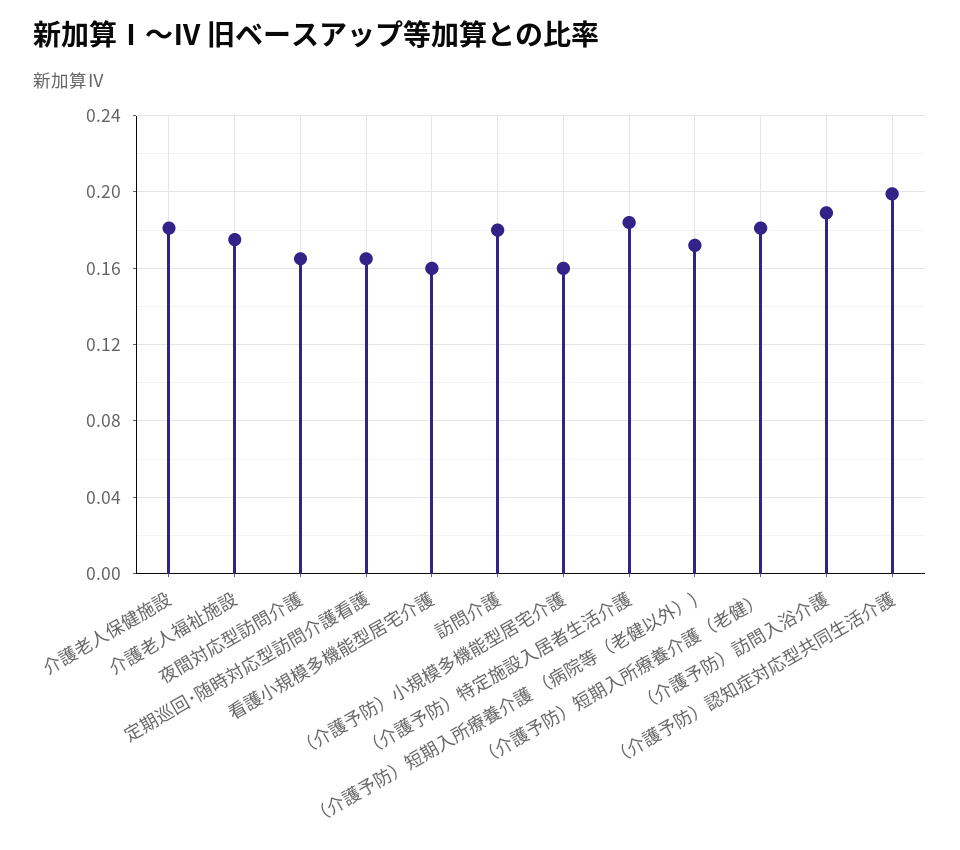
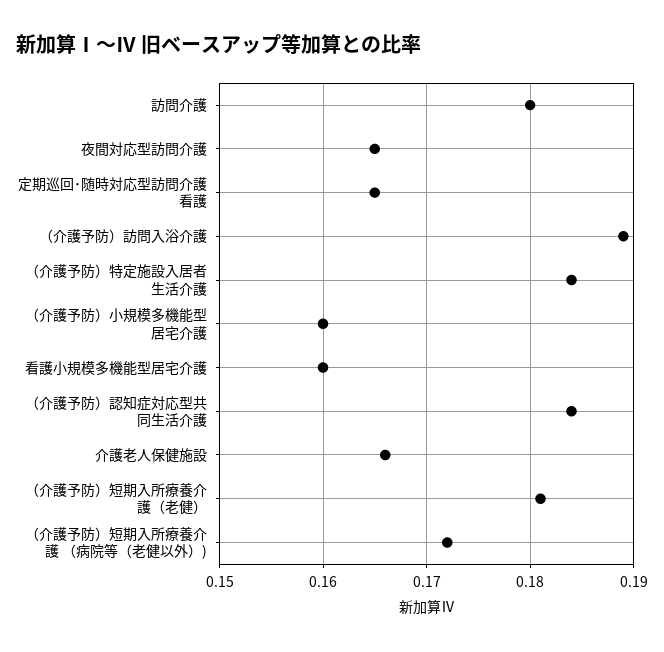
介護老人保健施設: 0.18 -> 0.166
介護老人福祉施設: 0.175 -> none
（介護予防）認知症対応型共同生活介護: 0.2 -> 0.184

